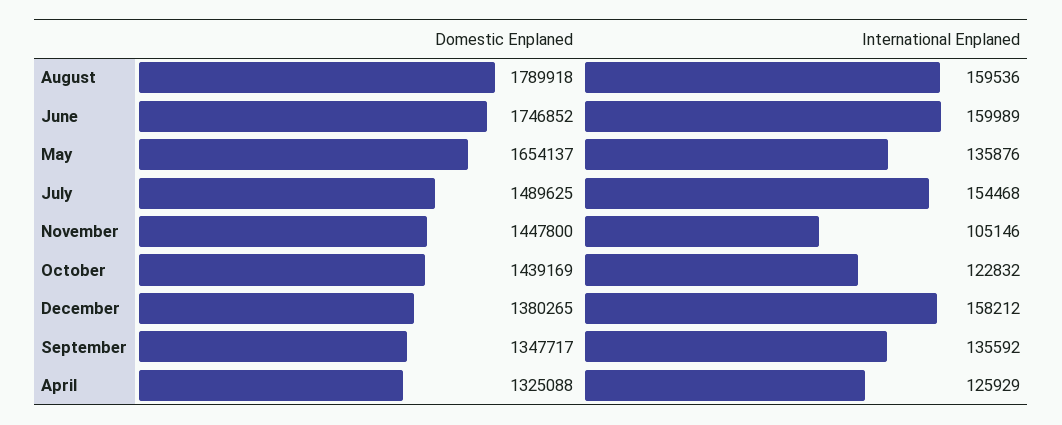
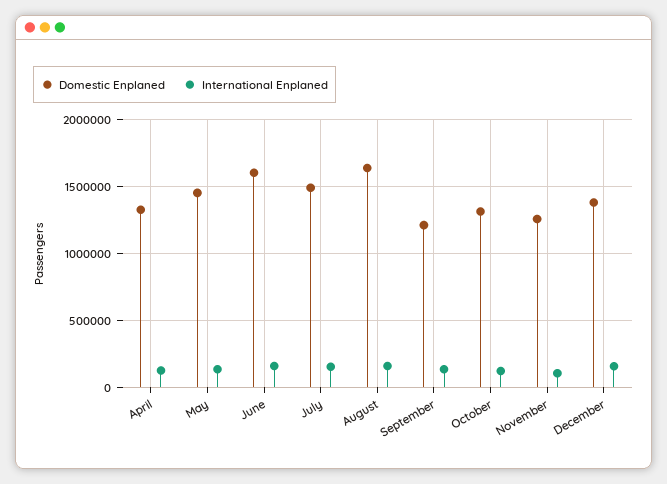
Domestic Enplaned, August: 1789918 -> 1650000
Domestic Enplaned, June: 1746852 -> 1600000
Domestic Enplaned, May: 1654137 -> 1450000
Domestic Enplaned, November: 1447800 -> 1250000
Domestic Enplaned, October: 1439169 -> 1300000
Domestic Enplaned, September: 1347717 -> 1200000

